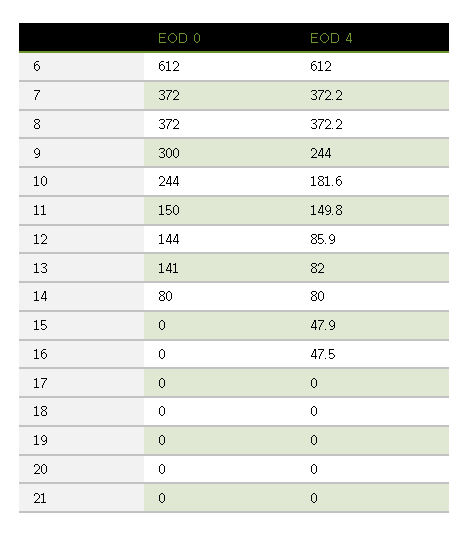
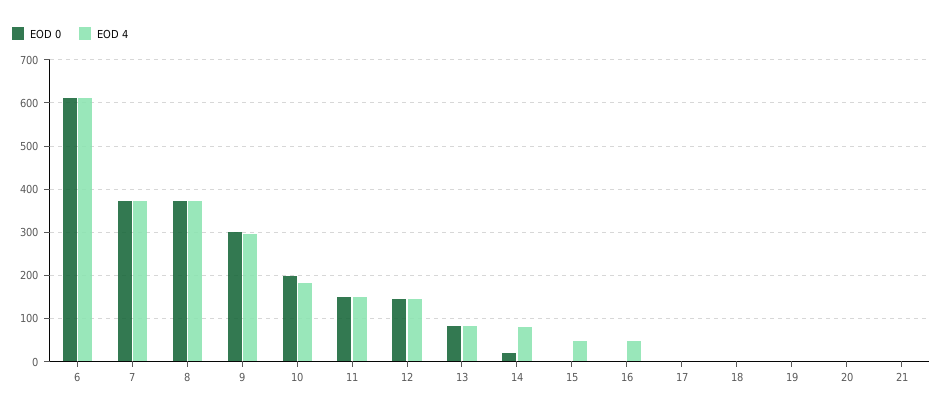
EOD 4, 9: 244 -> 300
EOD 0, 10: 244 -> 200
EOD 4, 12: 85.9 -> 140
EOD 0, 13: 141 -> 80
EOD 0, 14: 80 -> 20

